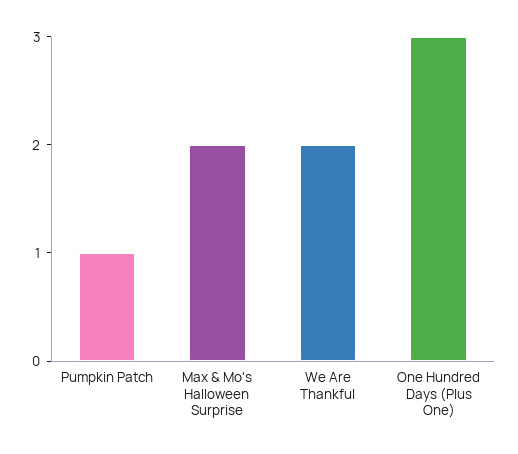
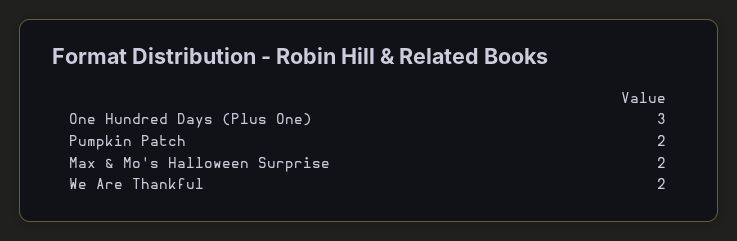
Pumpkin Patch: 1 -> 2

